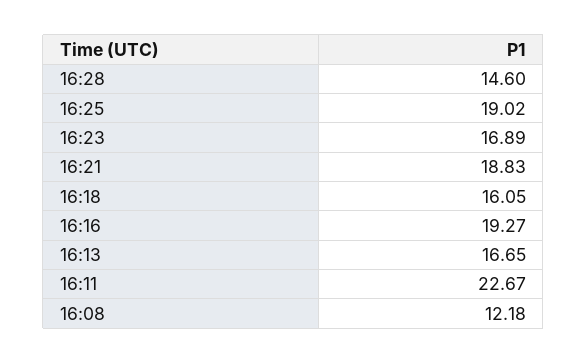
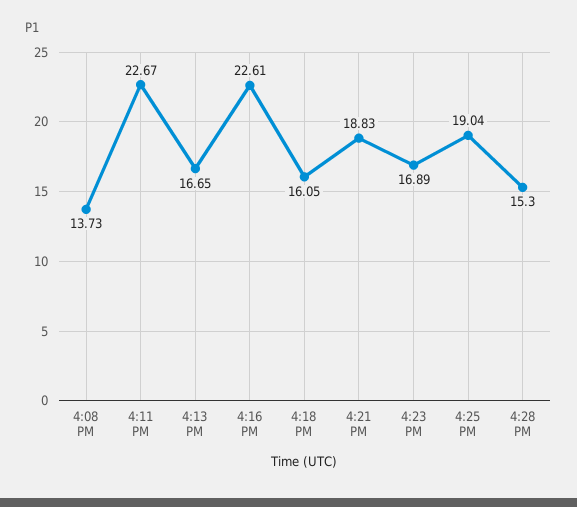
16:28: 14.6 -> 15.3
16:25: 19.02 -> 19.04
16:16: 19.27 -> 22.61
16:08: 12.18 -> 13.73

